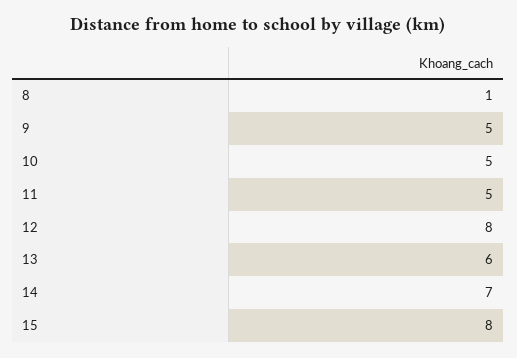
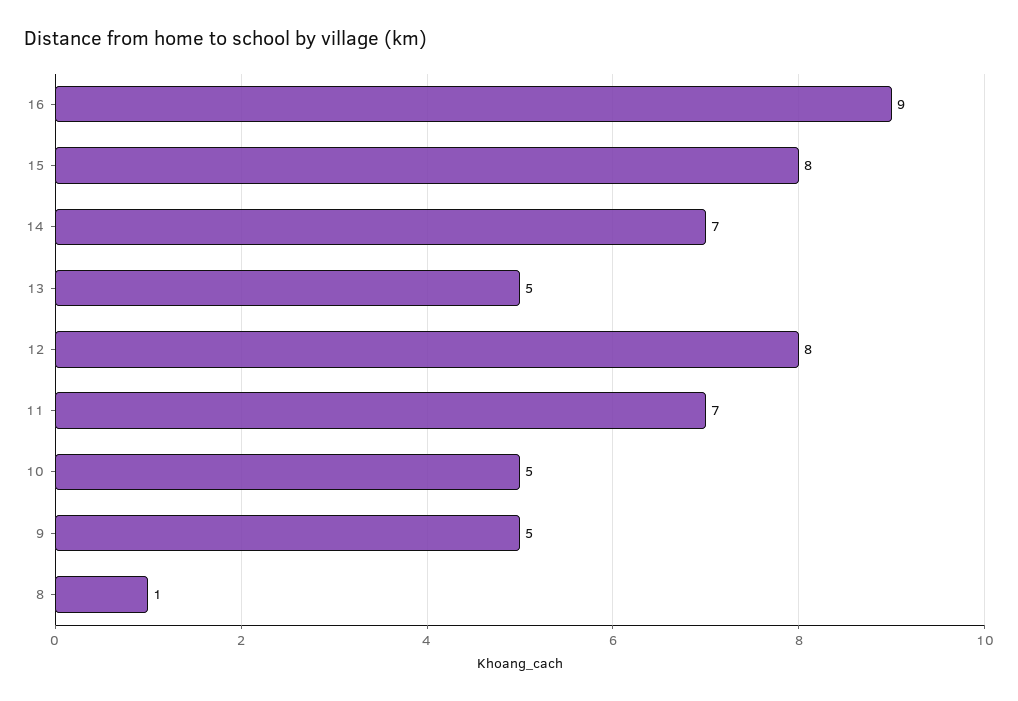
11: 5 -> 7
13: 6 -> 5
16: none -> 9

